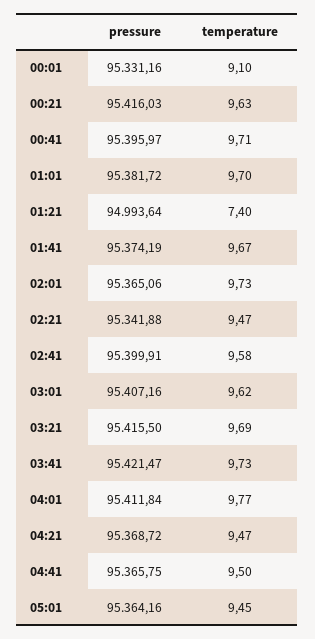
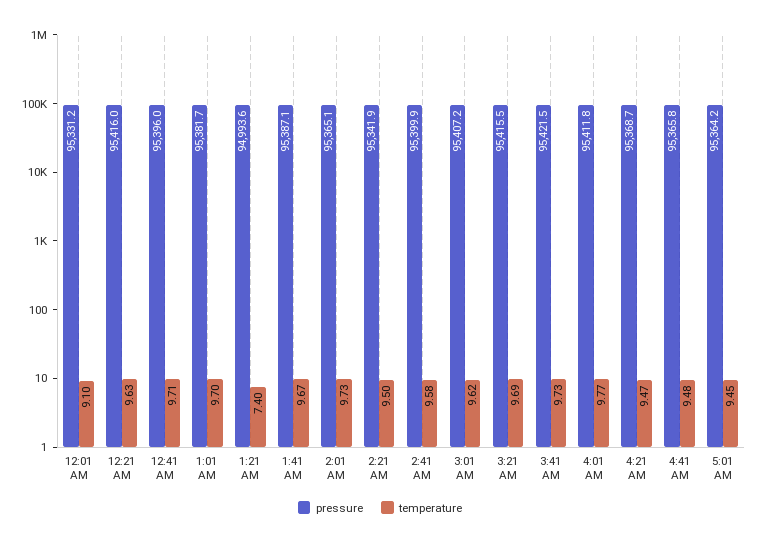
pressure, 01:41: 95374.19 -> 95387.1
temperature, 02:21: 9.47 -> 9.5
temperature, 04:41: 9.5 -> 9.48

